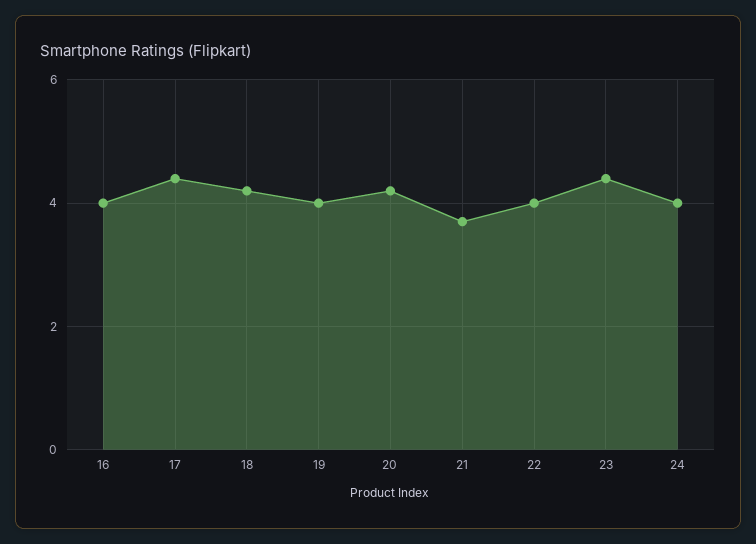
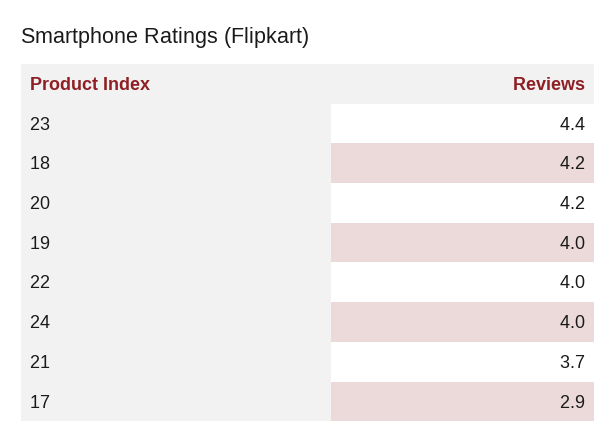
16: 4 -> none
17: 4.5 -> 2.9

